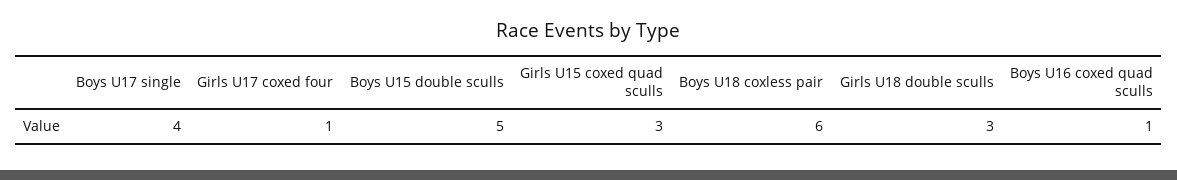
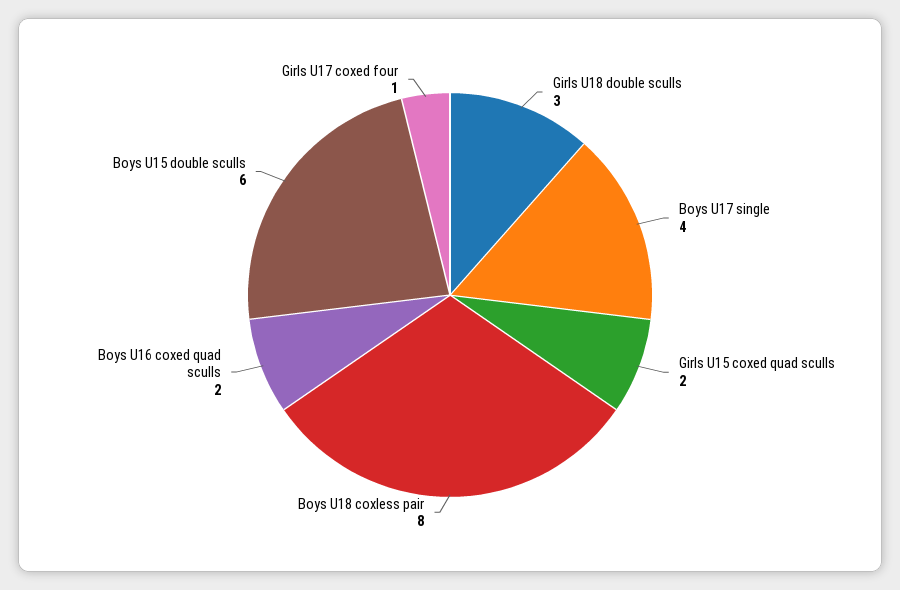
Boys U15 double sculls: 5 -> 6
Girls U15 coxed quad sculls: 3 -> 2
Boys U18 coxless pair: 6 -> 8
Boys U16 coxed quad sculls: 1 -> 2

